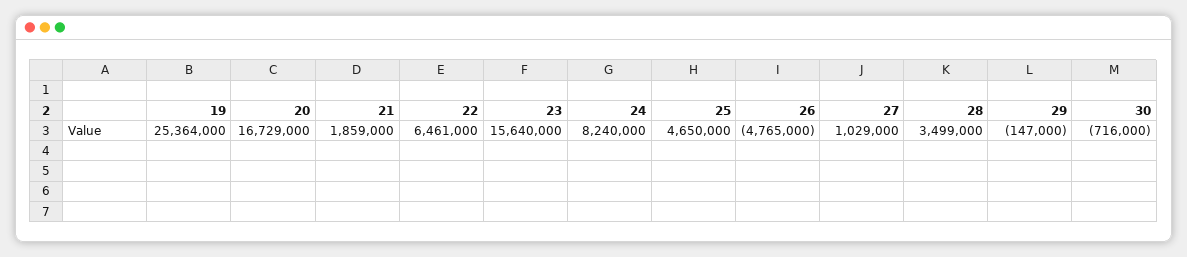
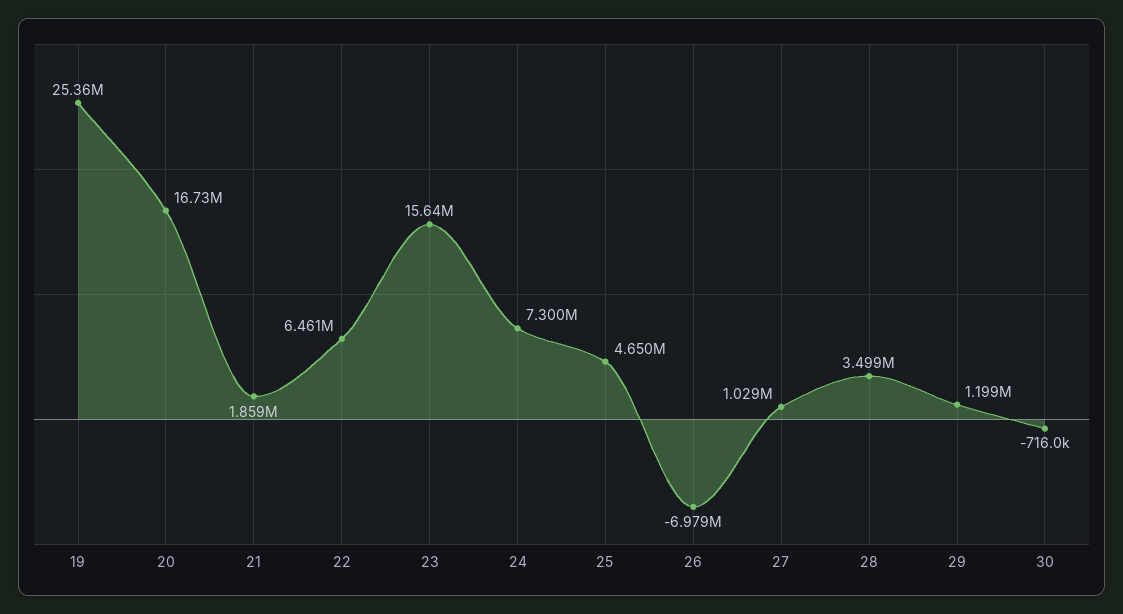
24: 8240000 -> 7300000
26: -4765000 -> -6979000
29: -147000 -> 1199000

